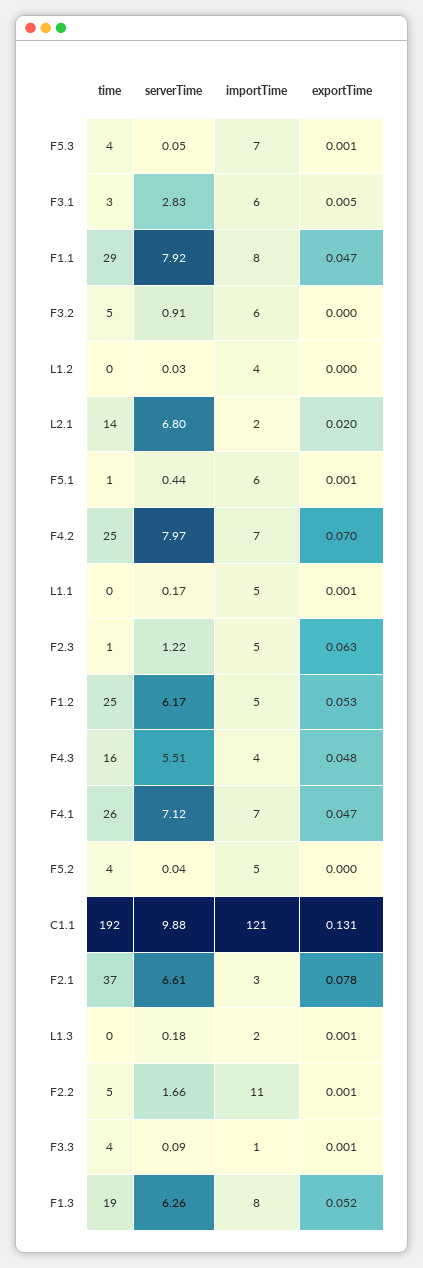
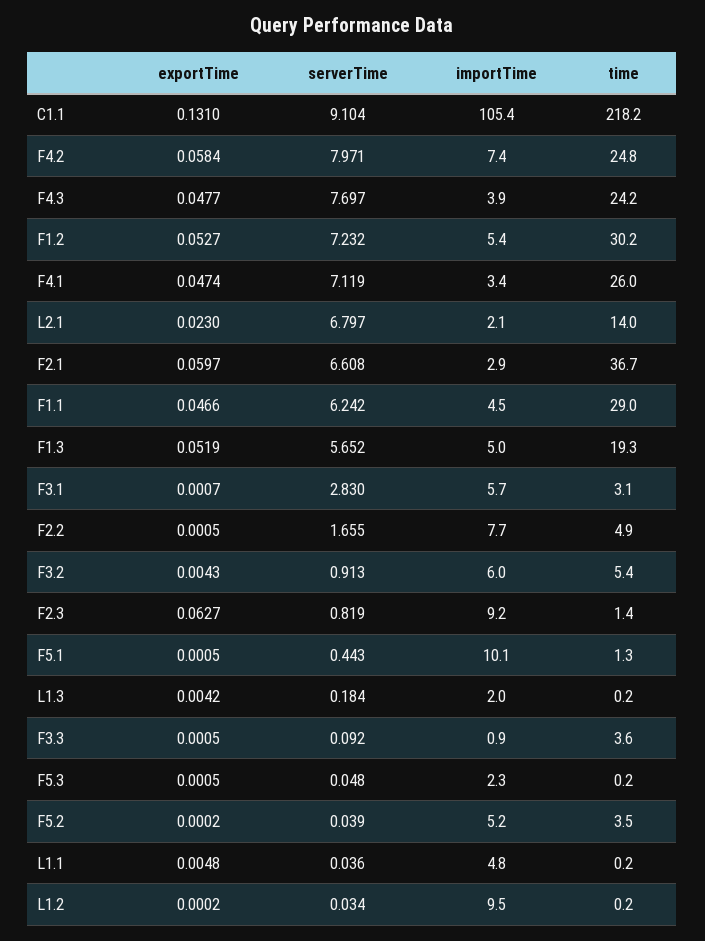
time, F5.3: 4 -> 0.2
importTime, F5.3: 7 -> 2.3
exportTime, F3.1: 0.005 -> 0.0007
serverTime, F1.1: 7.92 -> 6.242
importTime, F1.1: 8 -> 4.5
exportTime, F3.2: 0 -> 0.0043
importTime, L1.2: 4 -> 9.5
exportTime, L2.1: 0.02 -> 0.023
importTime, F5.1: 6 -> 10.1
exportTime, F4.2: 0.07 -> 0.0584
serverTime, L1.1: 0.17 -> 0.036
exportTime, L1.1: 0.001 -> 0.0048
serverTime, F2.3: 1.22 -> 0.819
importTime, F2.3: 5 -> 9.2
time, F1.2: 25 -> 30.2
serverTime, F1.2: 6.17 -> 7.232
time, F4.3: 16 -> 24.2
serverTime, F4.3: 5.51 -> 7.697
importTime, F4.1: 7 -> 3.4
time, C1.1: 192 -> 218.2
serverTime, C1.1: 9.88 -> 9.104
importTime, C1.1: 121 -> 105.4
exportTime, F2.1: 0.078 -> 0.0597
exportTime, L1.3: 0.001 -> 0.0042
importTime, F2.2: 11 -> 7.7
serverTime, F1.3: 6.26 -> 5.652
importTime, F1.3: 8 -> 5

